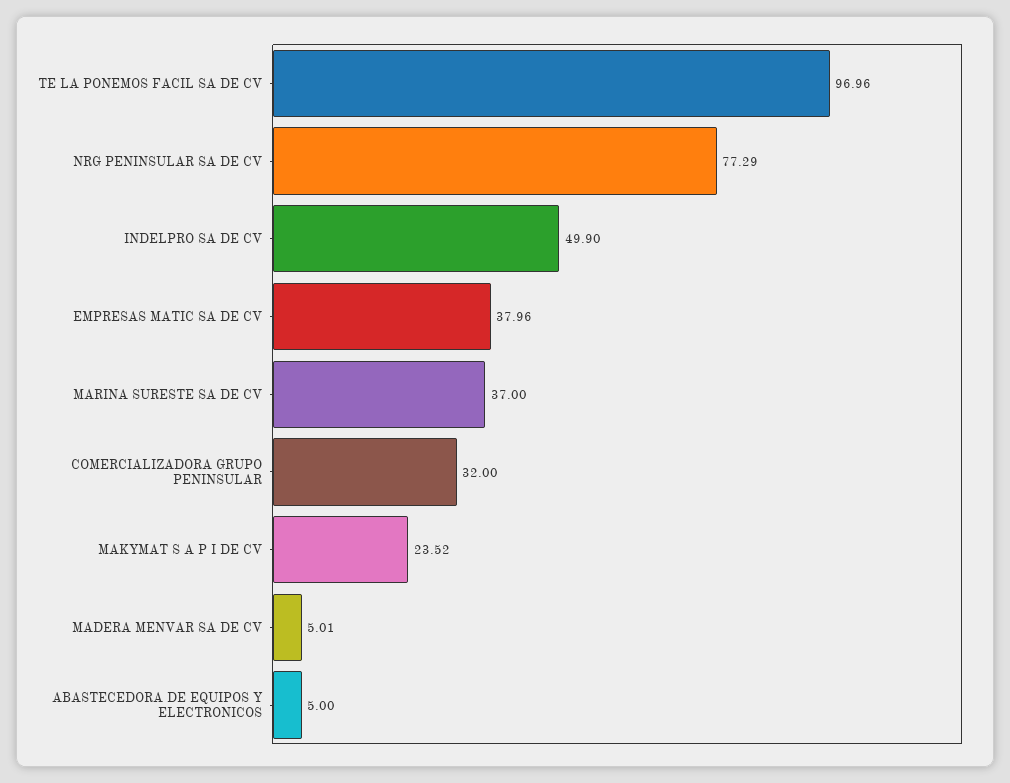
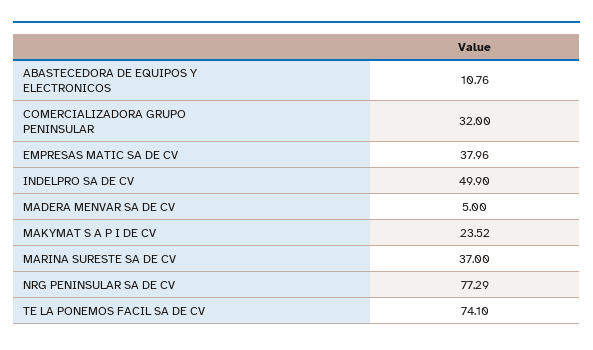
TE LA PONEMOS FACIL SA DE CV: 96.96 -> 74.1
MADERA MENVAR SA DE CV: 5.01 -> 5
ABASTECEDORA DE EQUIPOS Y ELECTRONICOS: 5 -> 10.76

